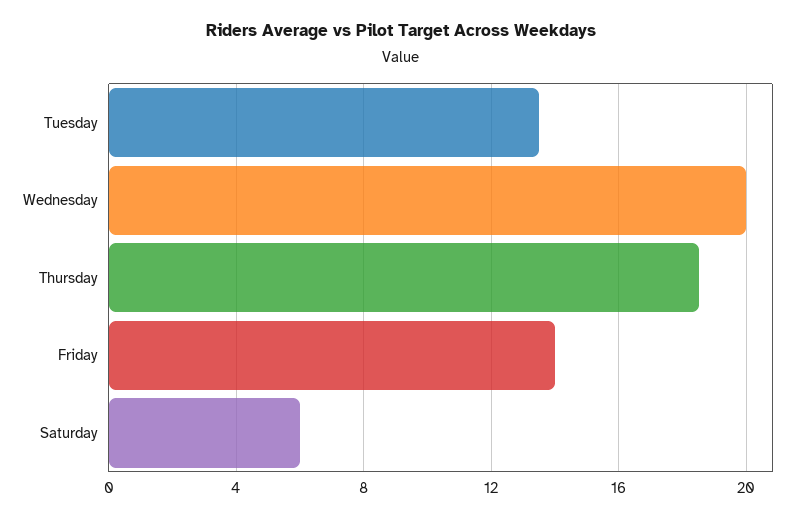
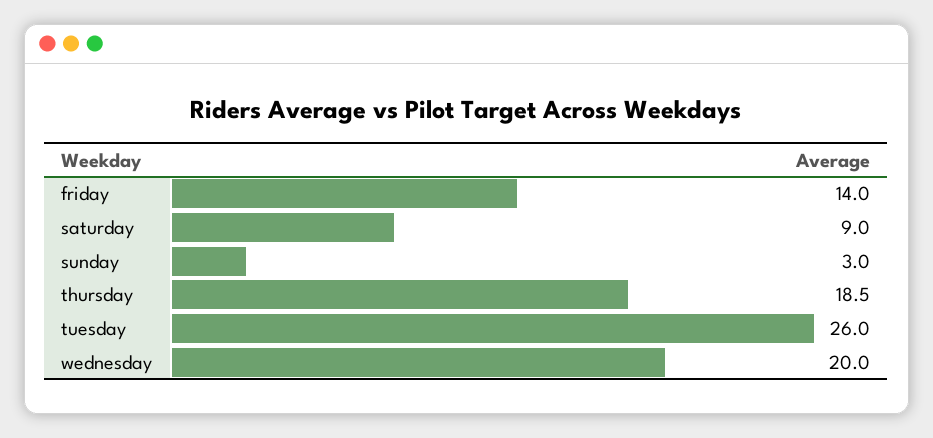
Tuesday: 13.5 -> 26
Saturday: 6 -> 9
sunday: none -> 3

